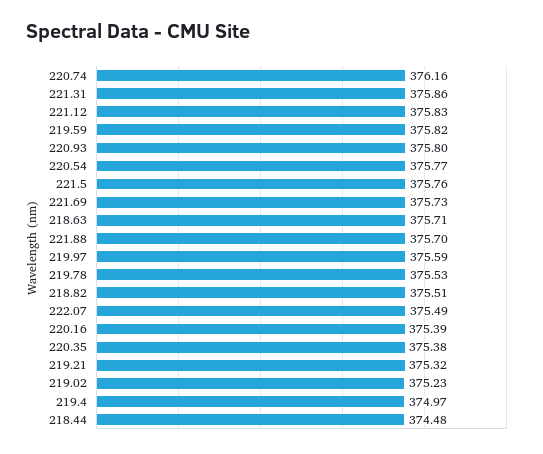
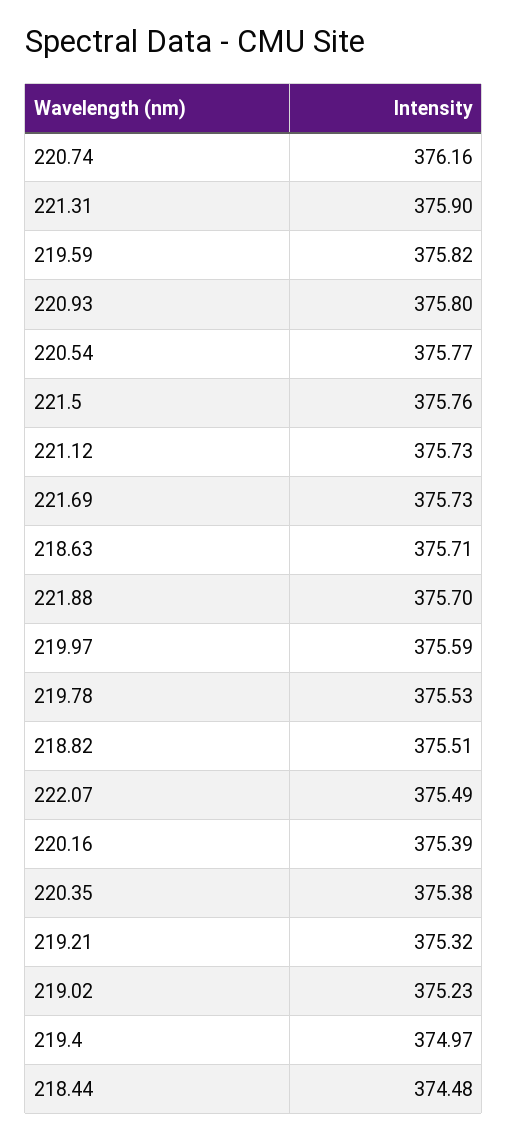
221.31: 375.86 -> 375.9
221.12: 375.83 -> 375.73

